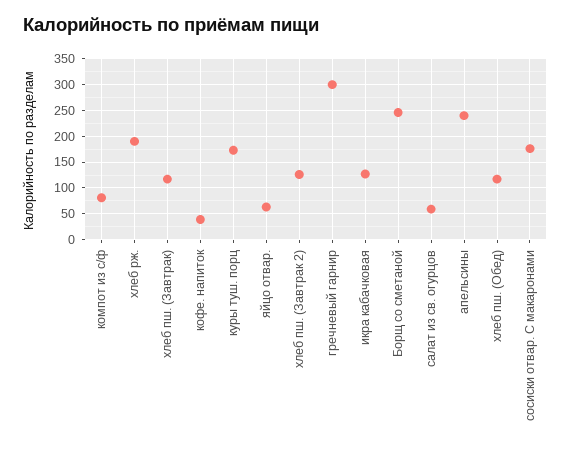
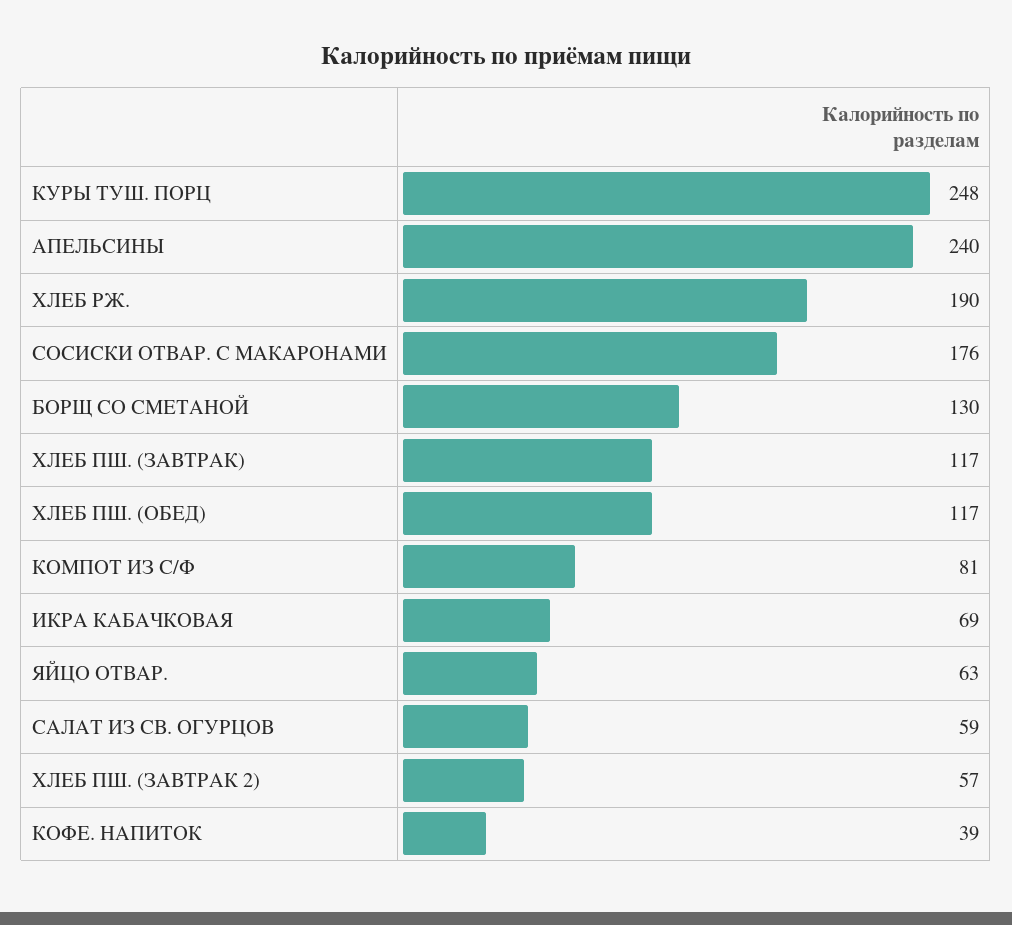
куры туш. порц: 175 -> 248
хлеб пш. (Завтрак 2): 125 -> 57
гречневый гарнир: 300 -> none
икра кабачковая: 125 -> 69
Борщ со сметаной: 250 -> 130

